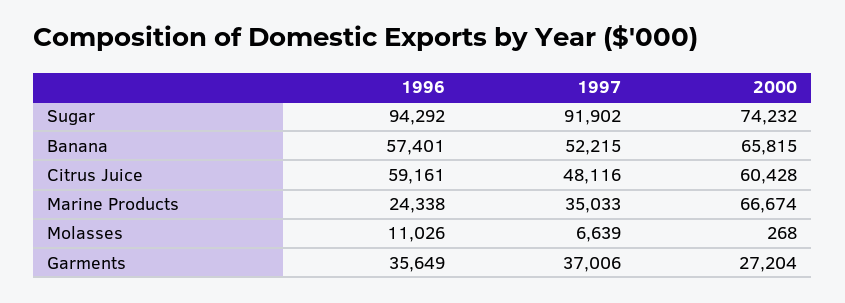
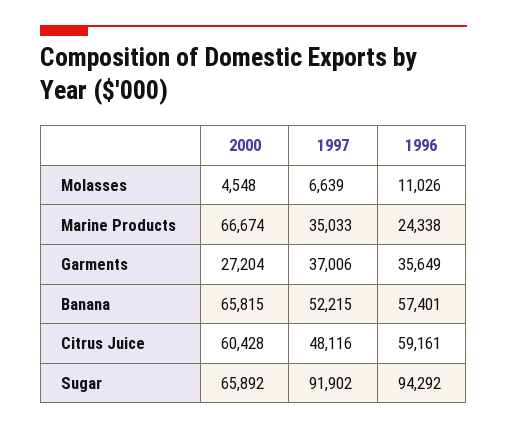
2000, Sugar: 74232 -> 65892
2000, Molasses: 268 -> 4548

